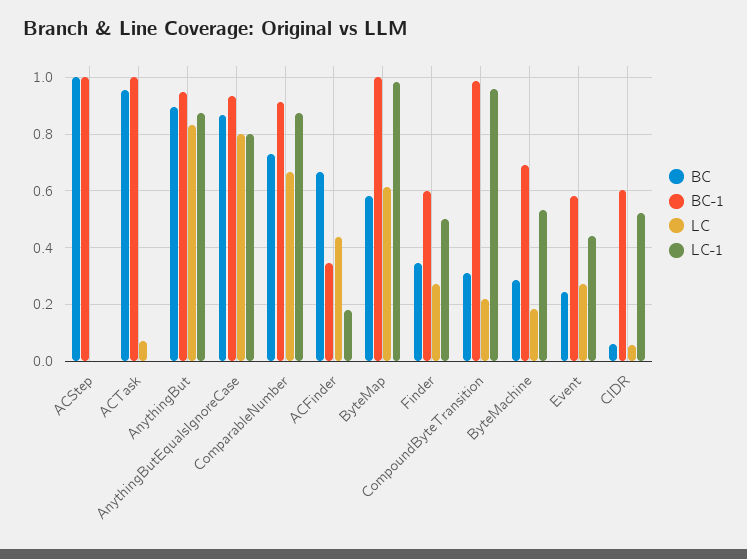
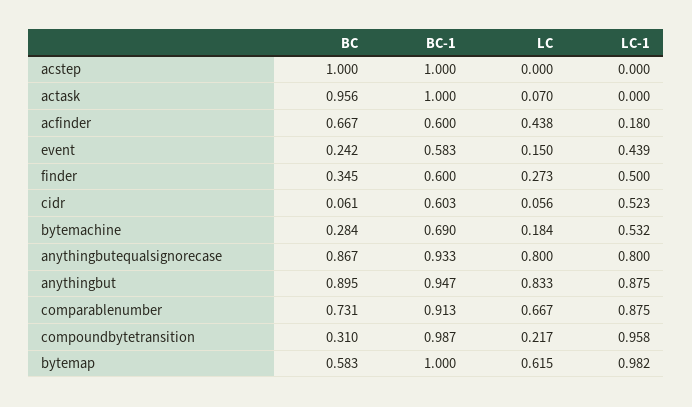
BC-1, ACFinder: 0.35 -> 0.6
LC, Event: 0.275 -> 0.15

